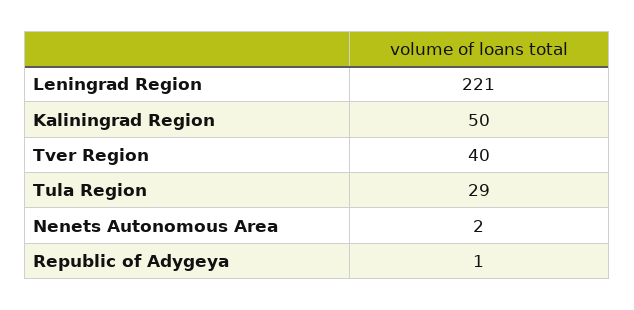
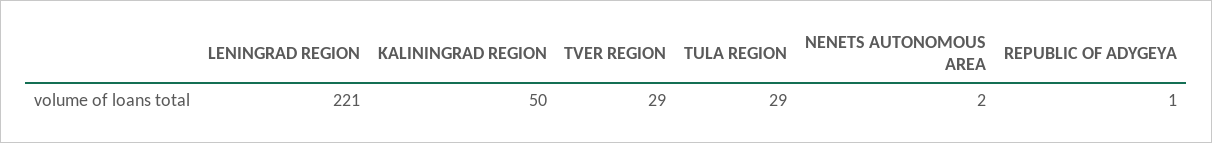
Tver Region: 40 -> 29

